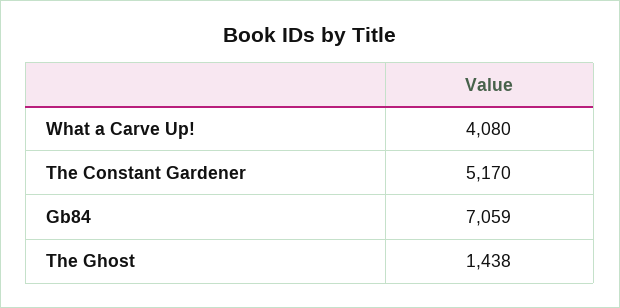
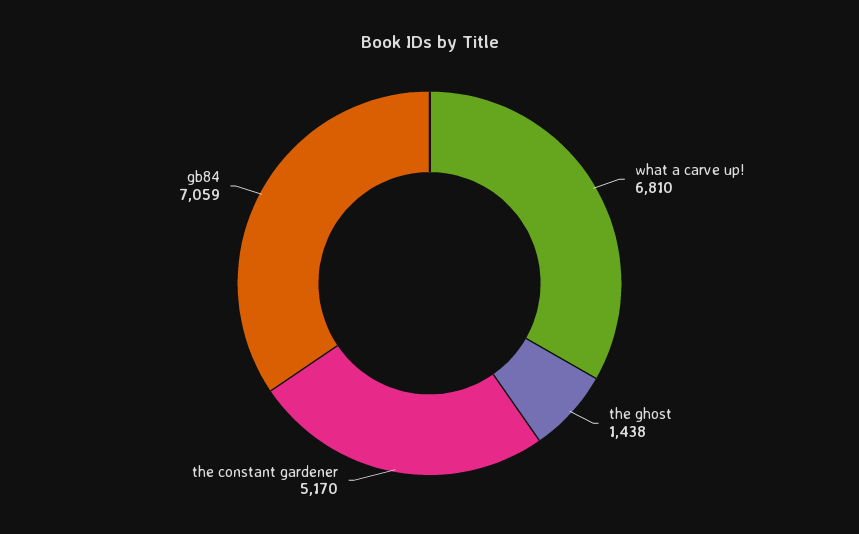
What a Carve Up!: 4080 -> 6810

